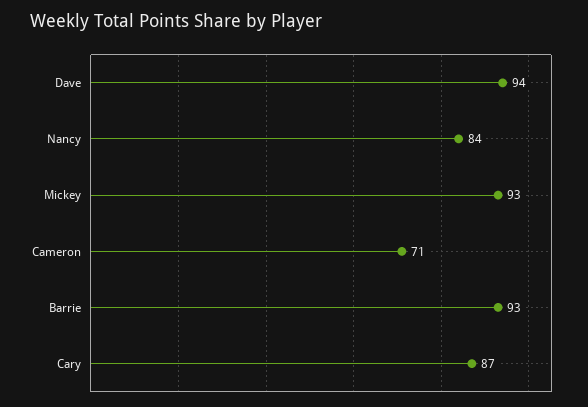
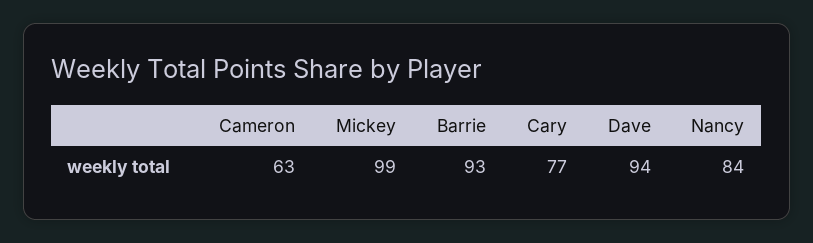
Mickey: 93 -> 99
Cameron: 71 -> 63
Cary: 87 -> 77

